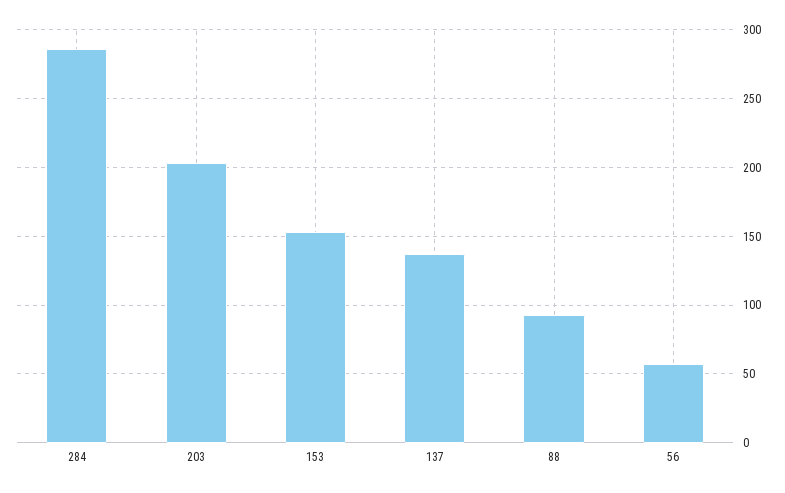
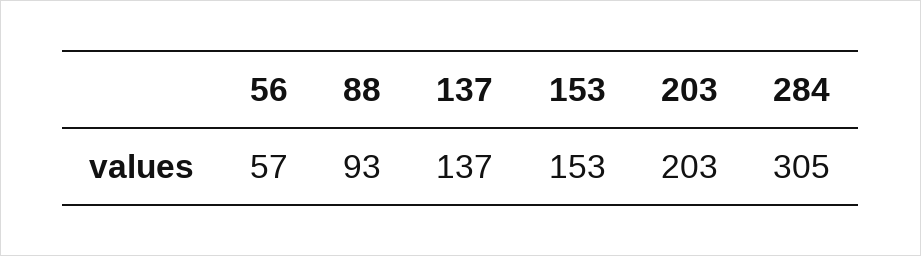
284: 285 -> 305

